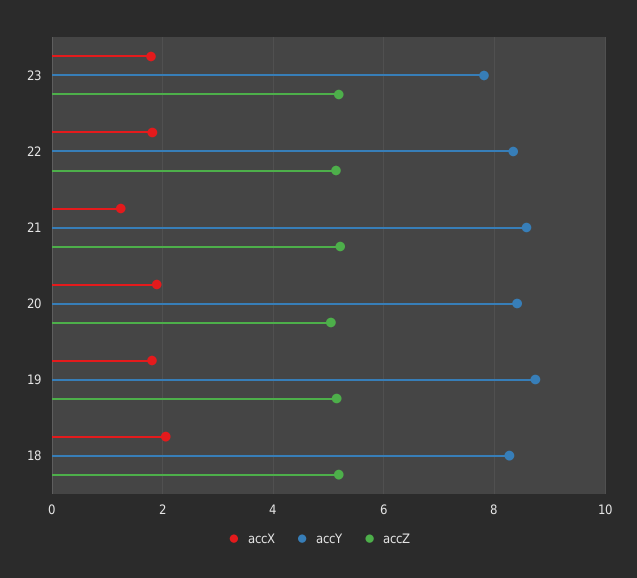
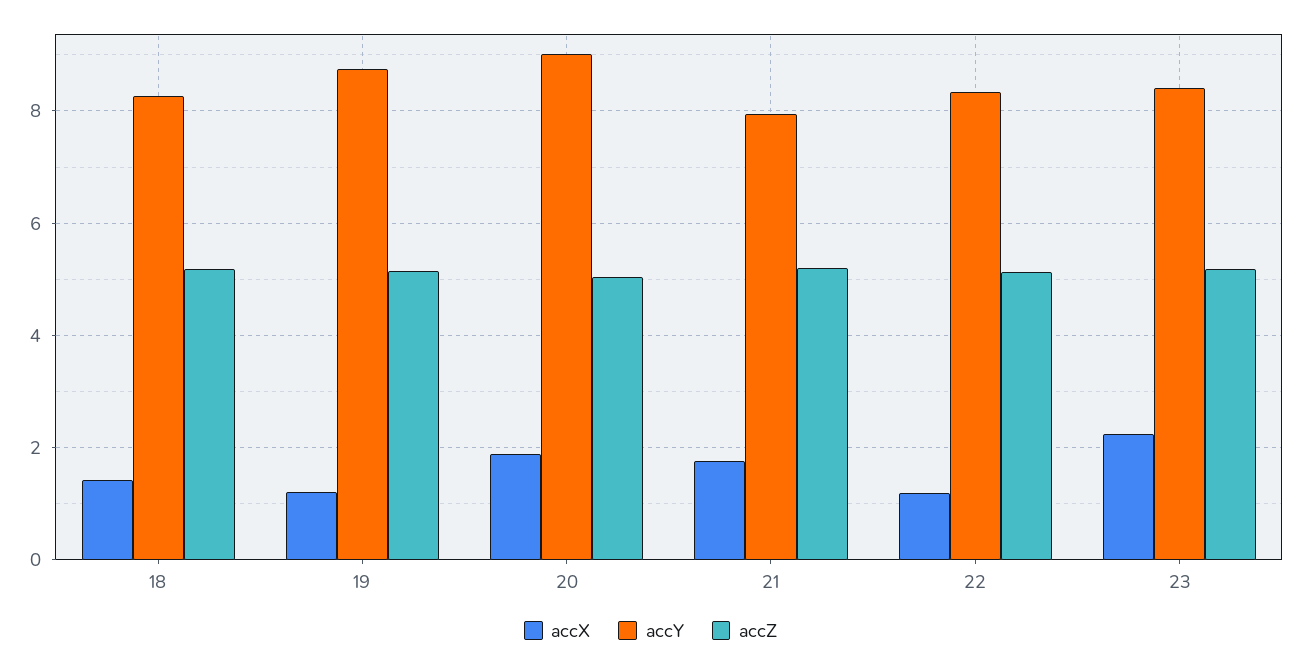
accX, 23: 1.8 -> 2.2
accY, 23: 7.8 -> 8.4
accX, 22: 1.8 -> 1.2
accX, 21: 1.2 -> 1.8
accY, 21: 8.6 -> 8
accY, 20: 8.4 -> 9
accX, 19: 1.8 -> 1.2
accX, 18: 2 -> 1.4

